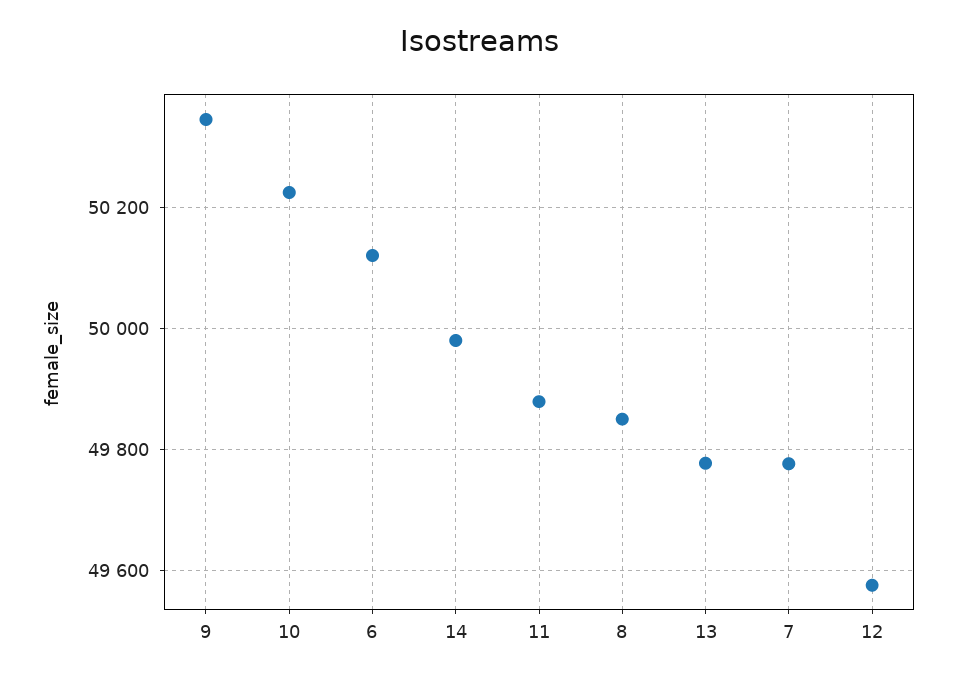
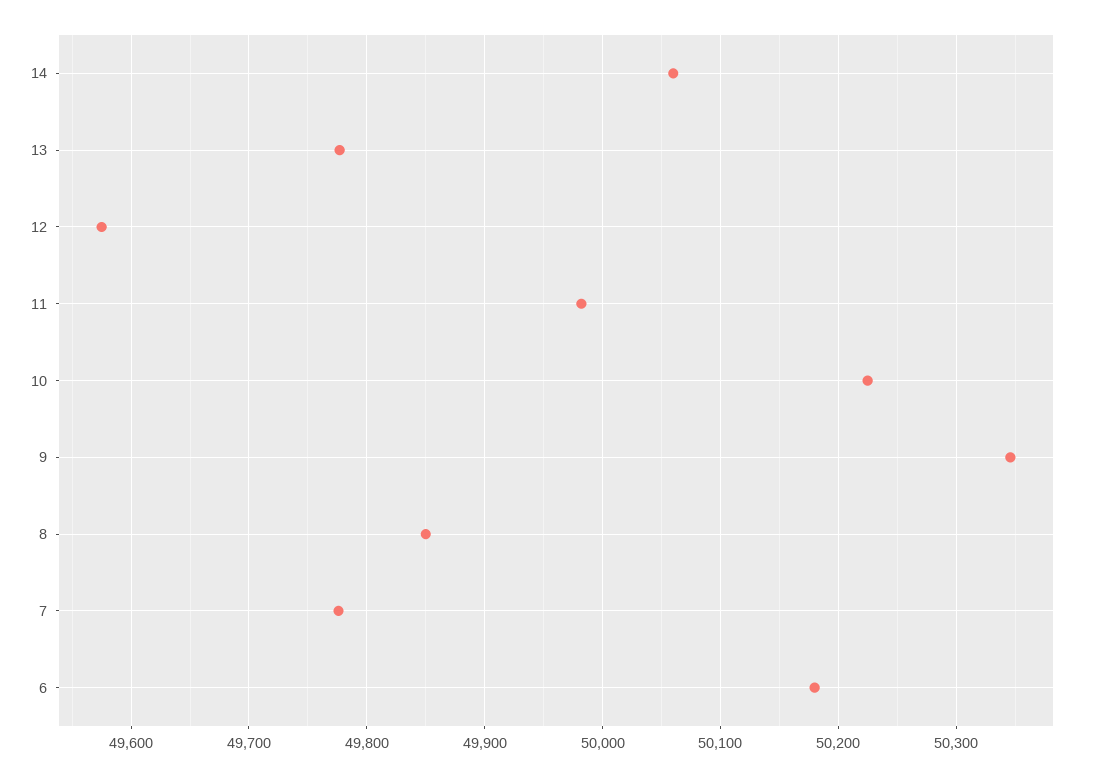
6: 50120 -> 50180
14: 49980 -> 50060
11: 49880 -> 49980

